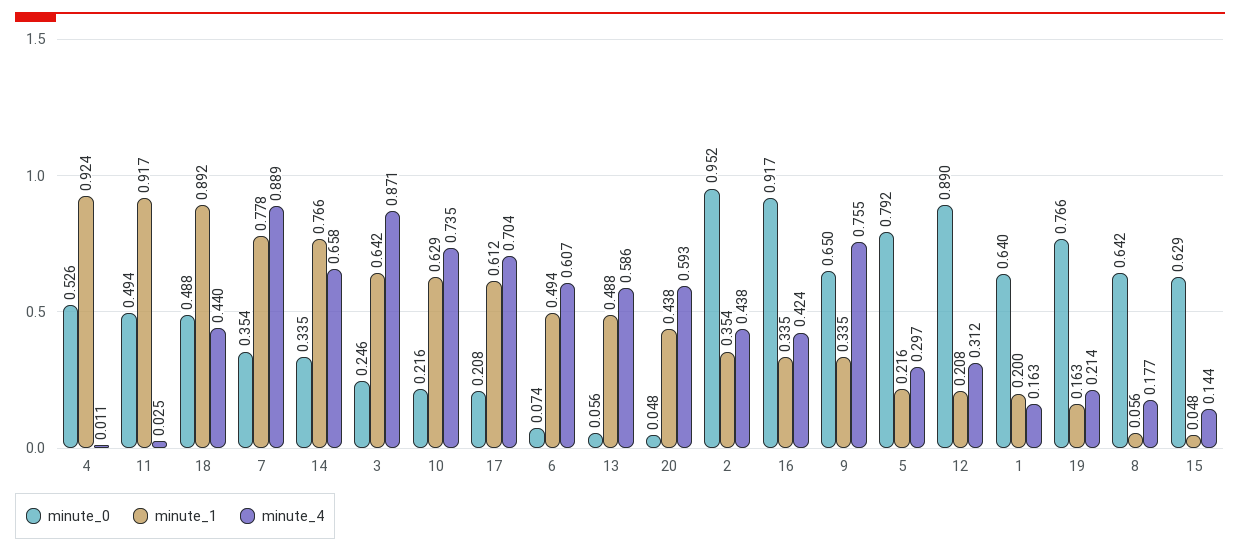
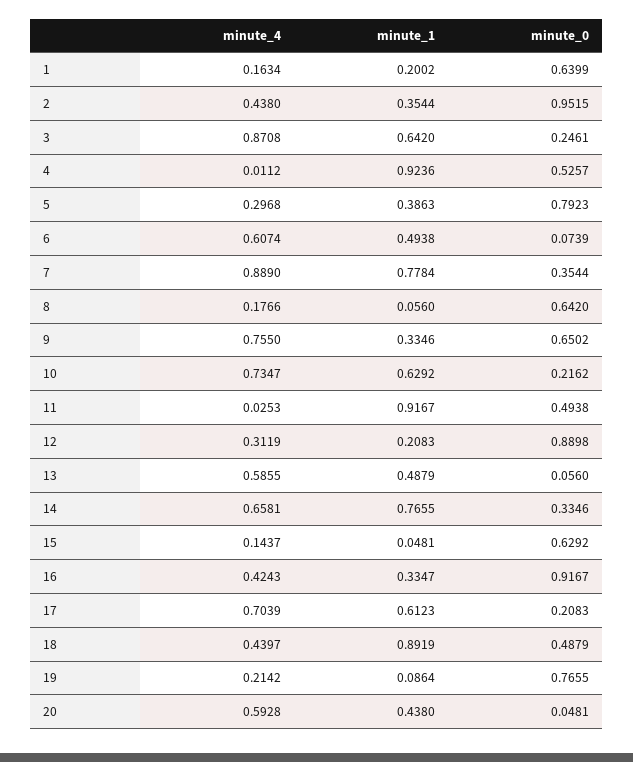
minute_1, 5: 0.216 -> 0.3863
minute_1, 19: 0.163 -> 0.0864

